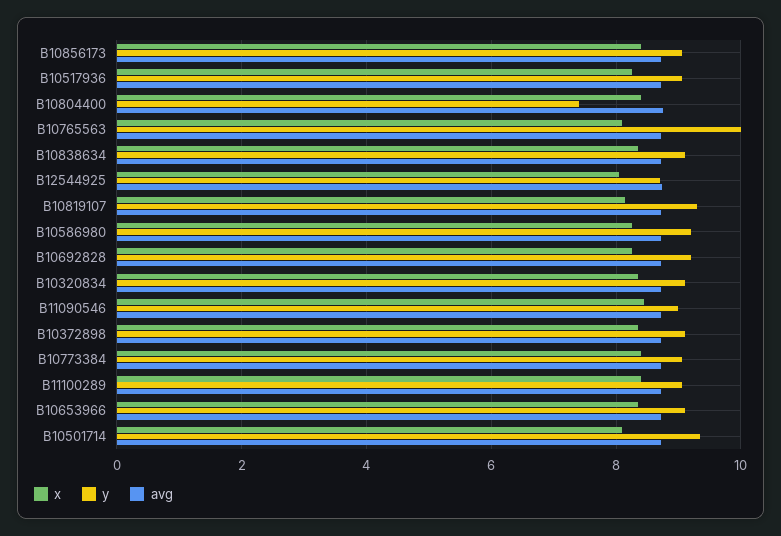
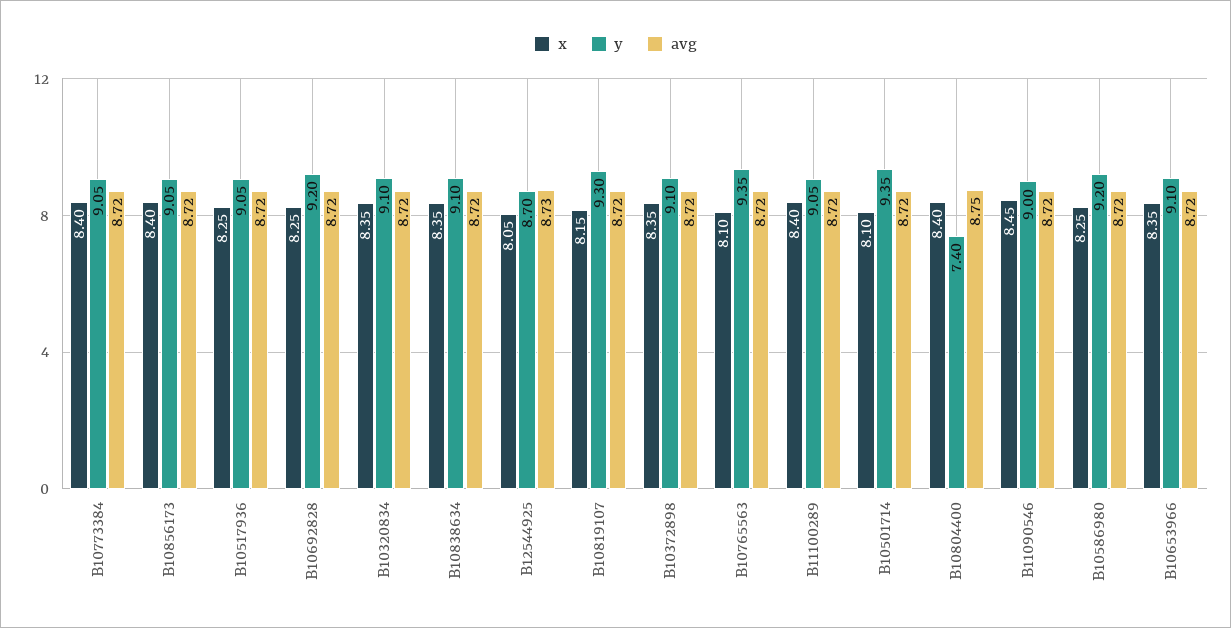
y, B10765563: 10 -> 9.35

